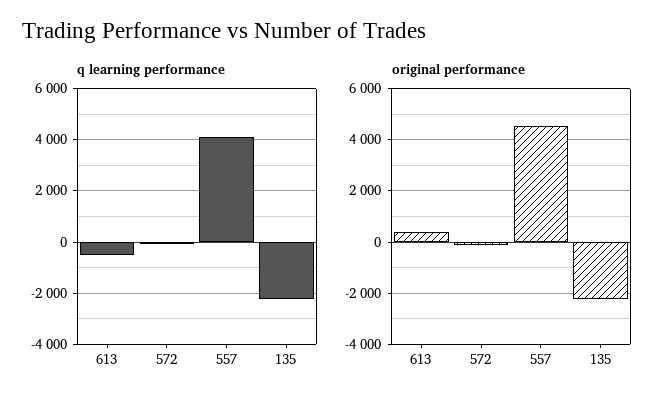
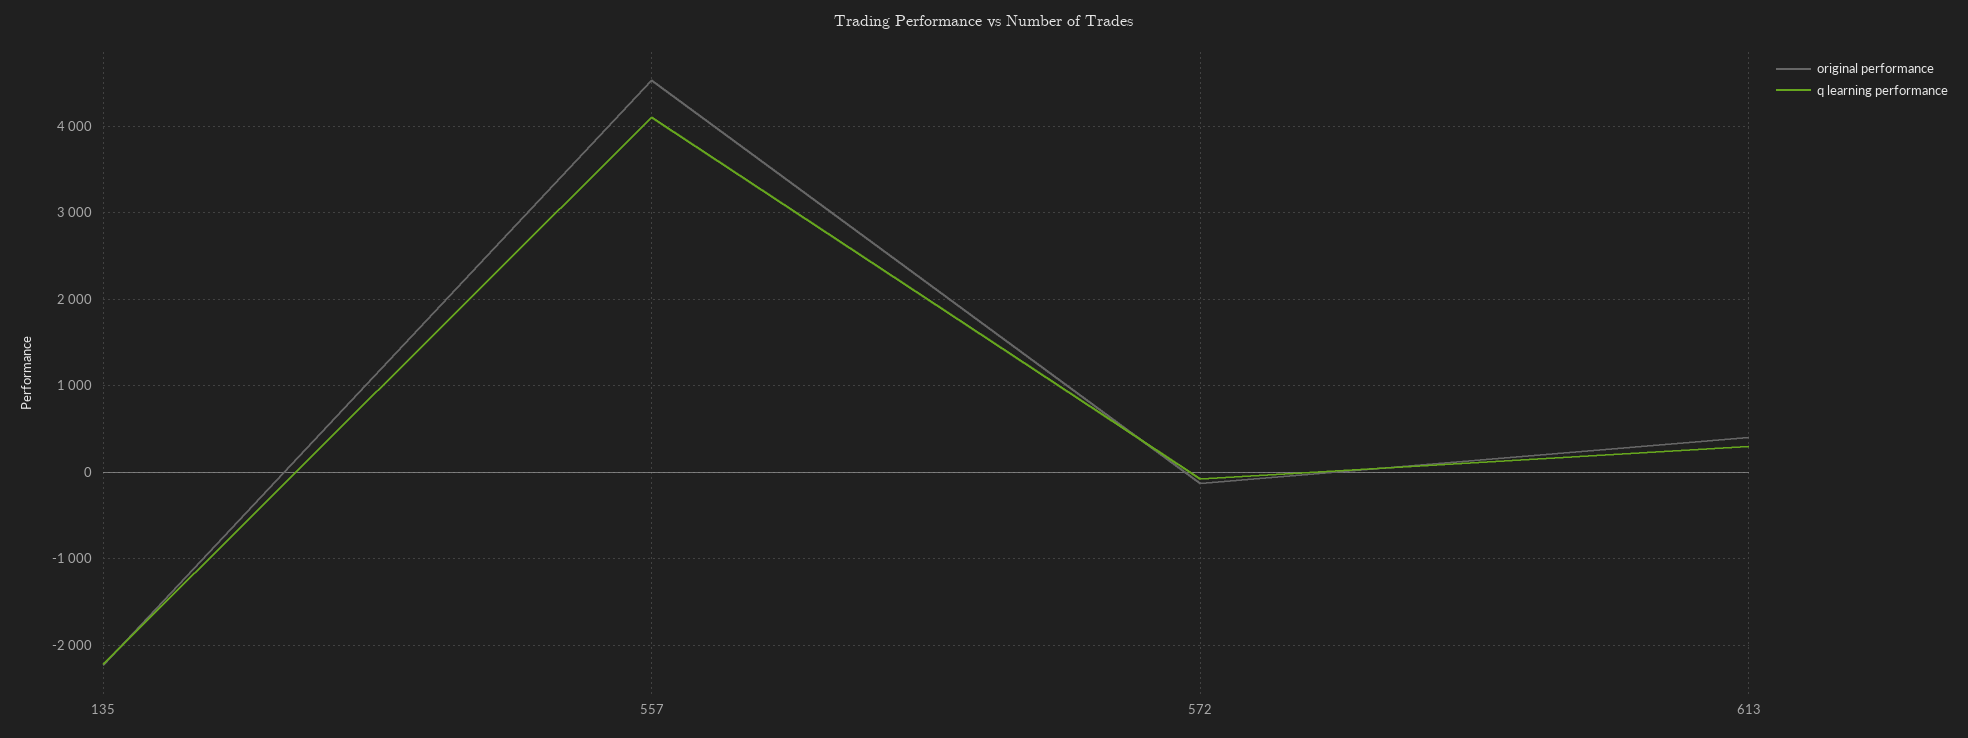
q learning performance, 613: -500 -> 300

